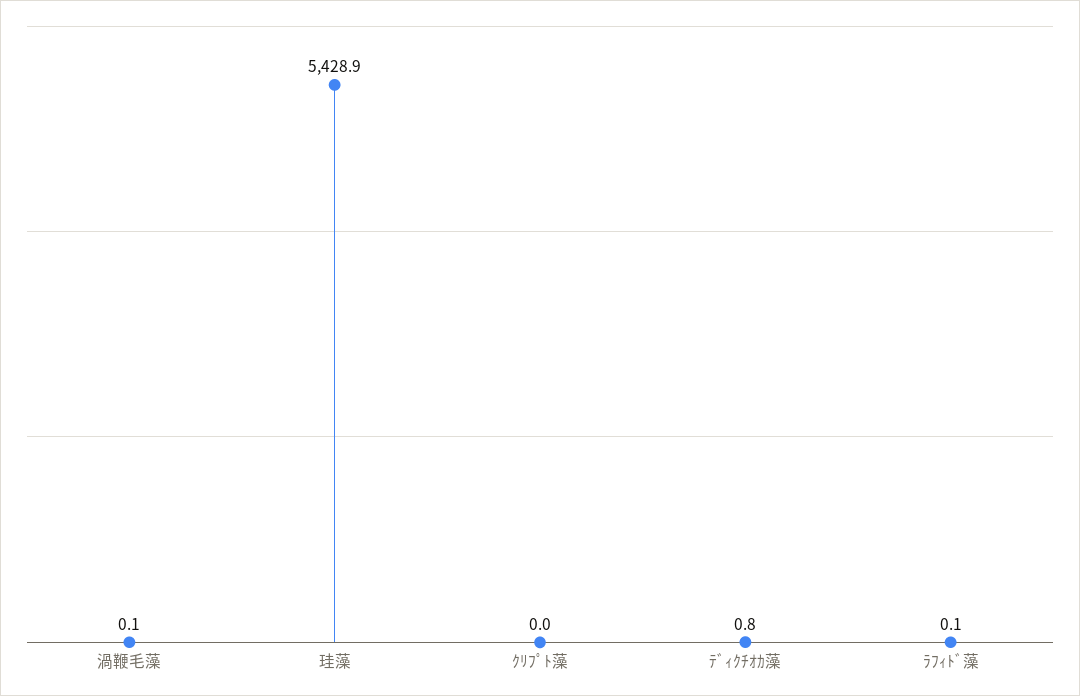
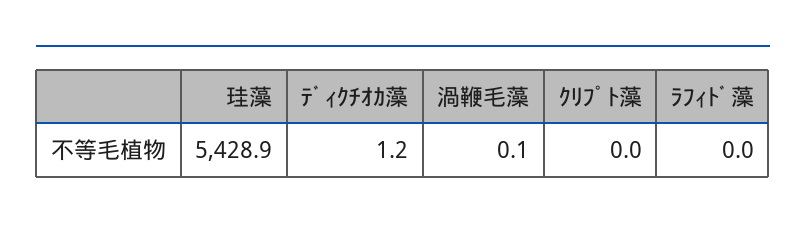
ﾃﾞｨｸﾁｵｶ藻: 0.8 -> 1.2
ﾗﾌｨﾄﾞ藻: 0.1 -> 0

